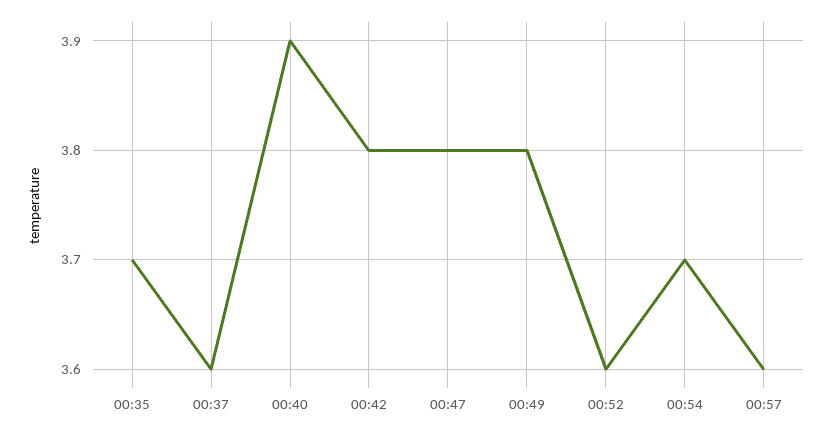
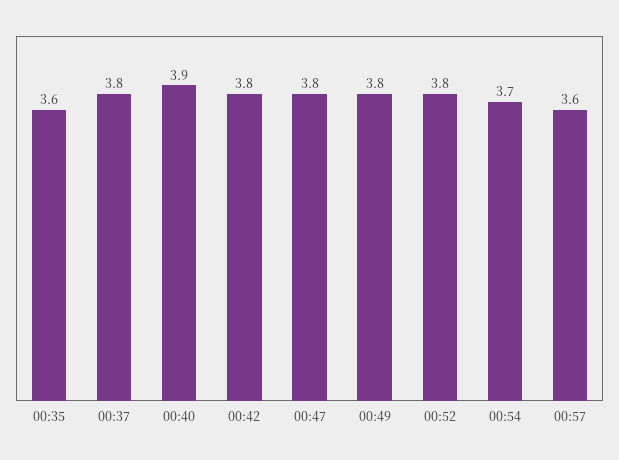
00:35: 3.7 -> 3.6
00:37: 3.6 -> 3.8
00:52: 3.6 -> 3.8

